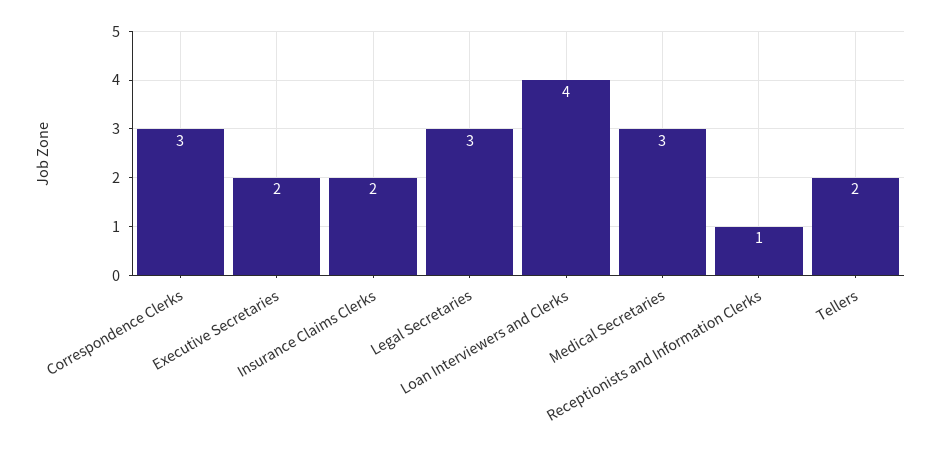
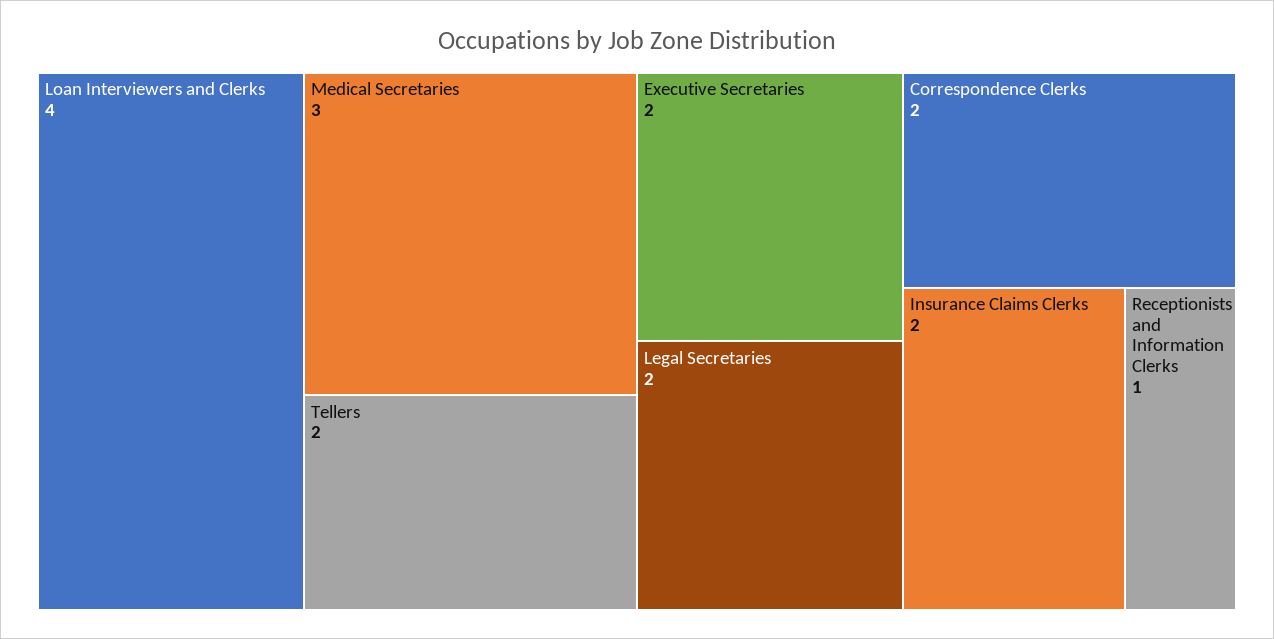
Correspondence Clerks: 3 -> 2
Legal Secretaries: 3 -> 2

